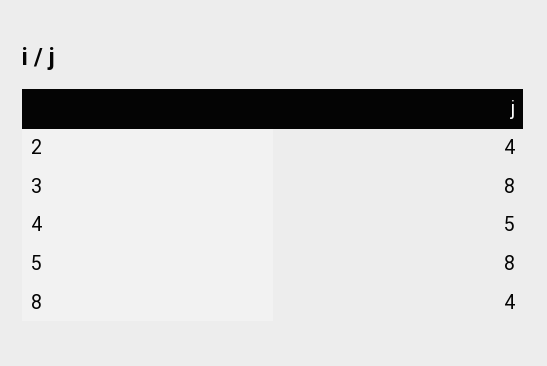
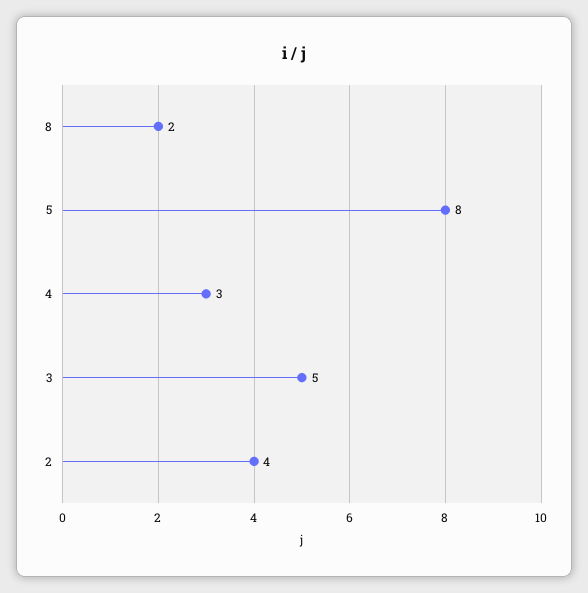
3: 8 -> 5
4: 5 -> 3
8: 4 -> 2

